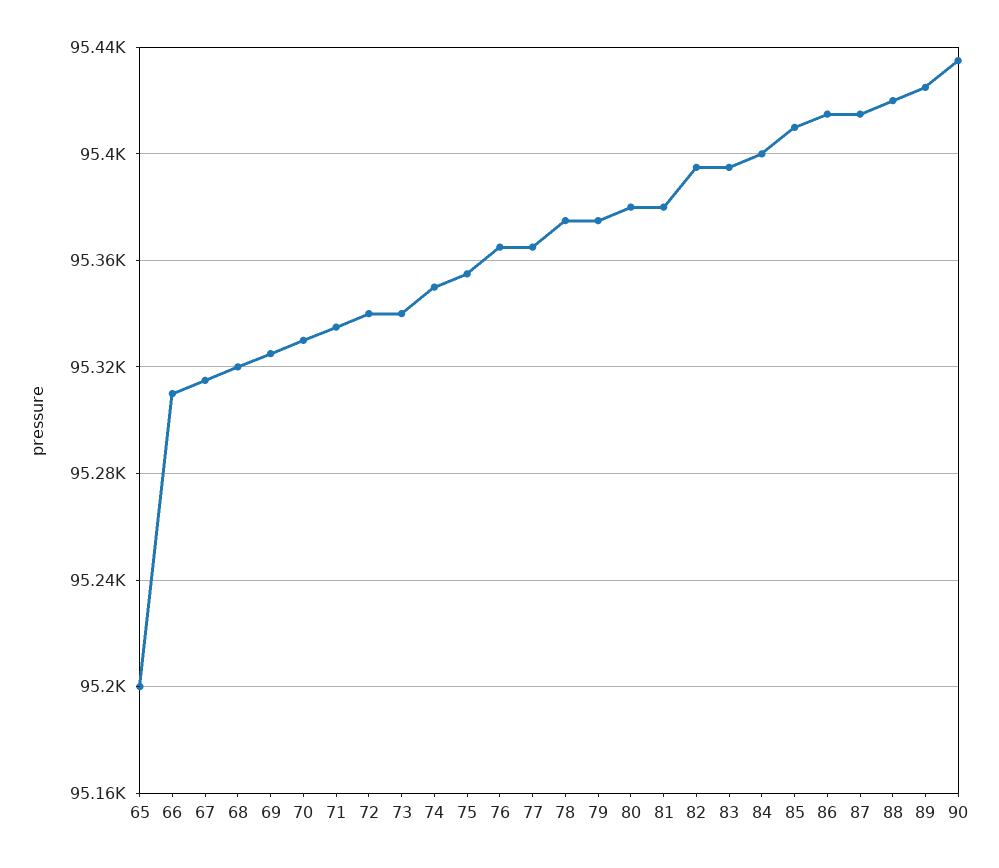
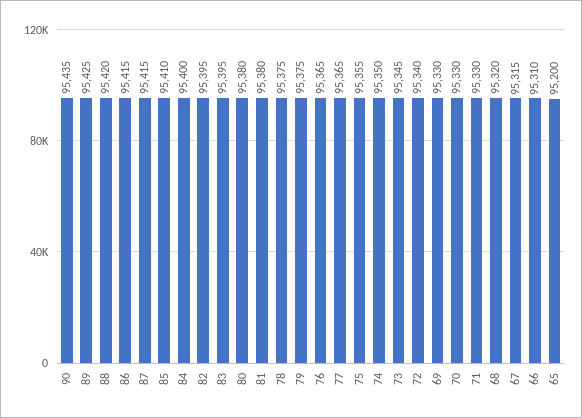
69: 95325 -> 95330
71: 95335 -> 95330
73: 95340 -> 95345

